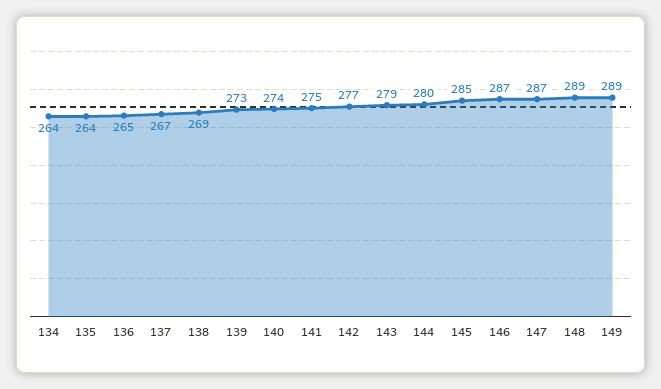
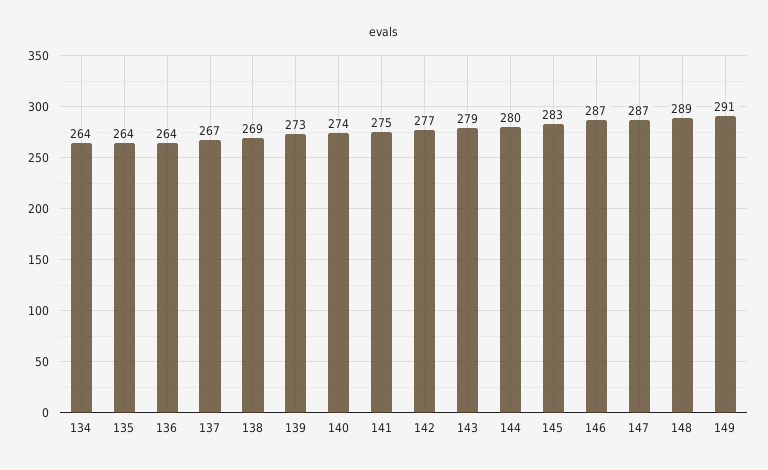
136: 265 -> 264
145: 285 -> 283
149: 289 -> 291

